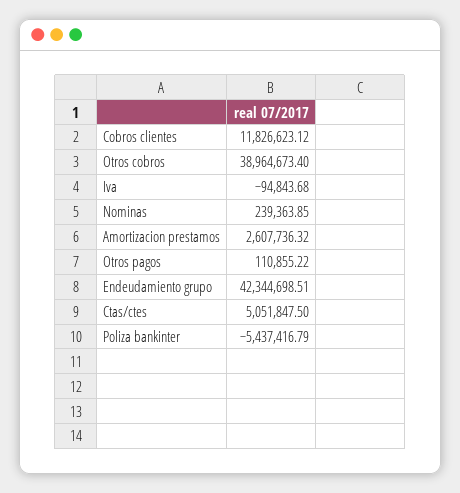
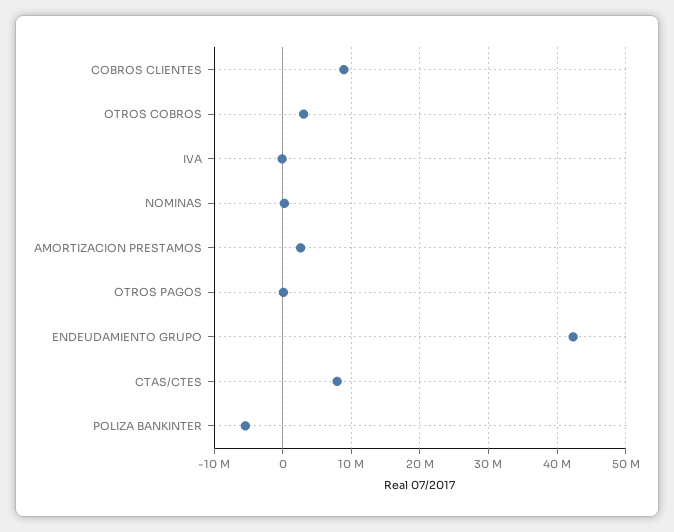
Cobros clientes: 11826623.12 -> 9000000
Otros cobros: 38964673.4 -> 3000000
Ctas/ctes: 5051847.5 -> 8000000

